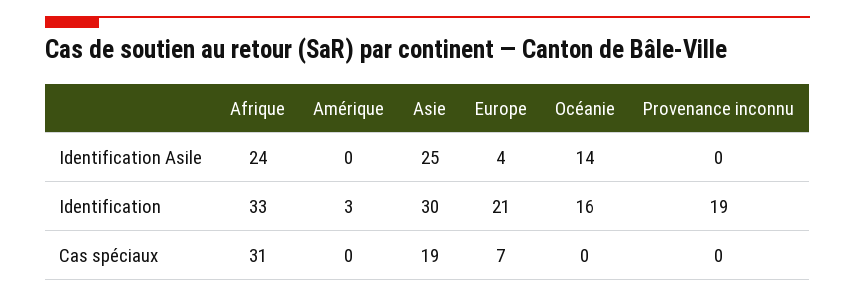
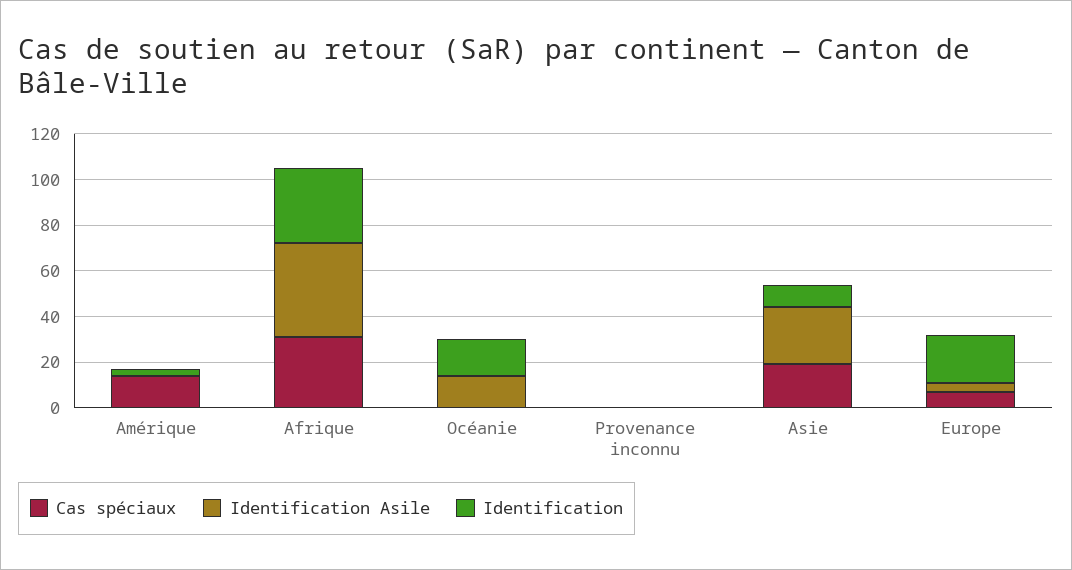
Identification Asile, Afrique: 24 -> 40
Identification, Asie: 30 -> 10
Identification, Provenance inconnu: 19 -> 0
Cas spéciaux, Amérique: 0 -> 15

